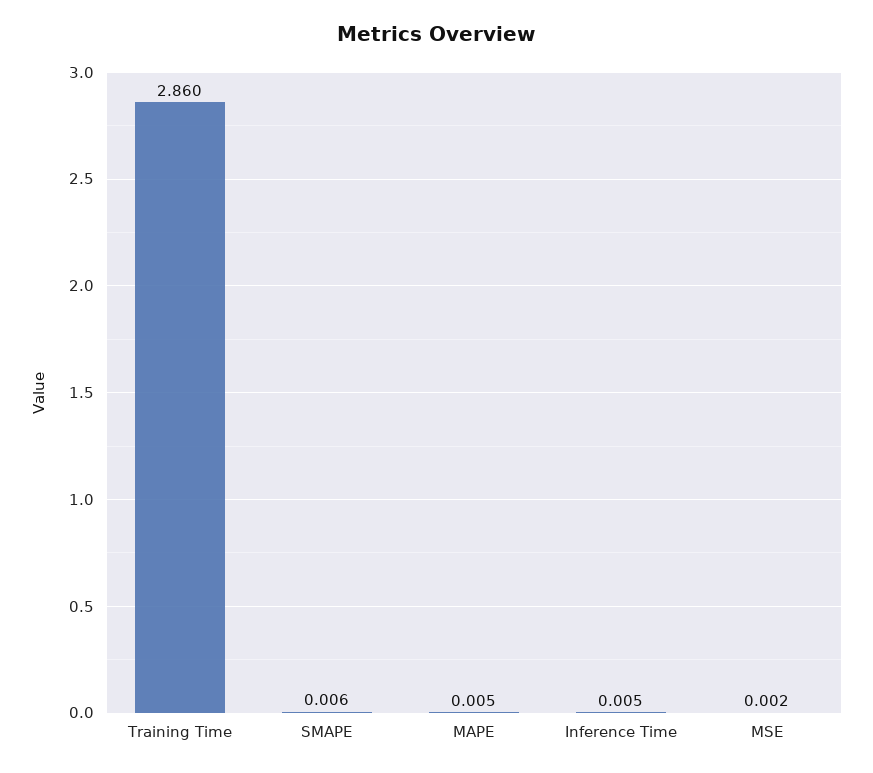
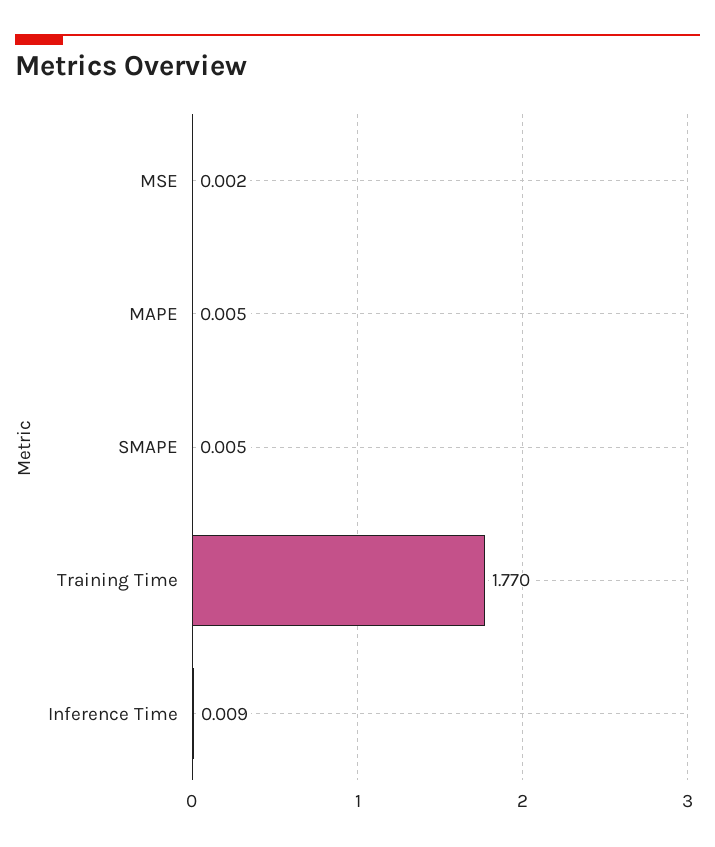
Training Time: 2.86 -> 1.77
SMAPE: 0.006 -> 0.005
Inference Time: 0.005 -> 0.009

